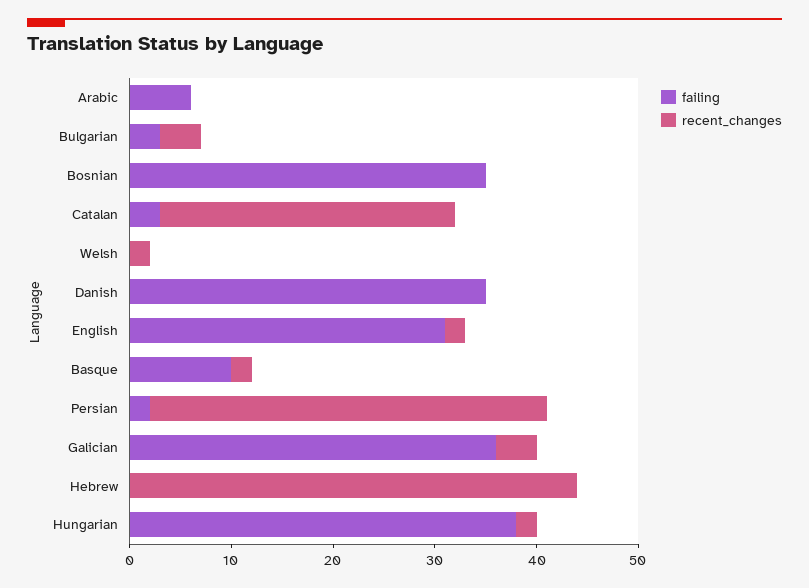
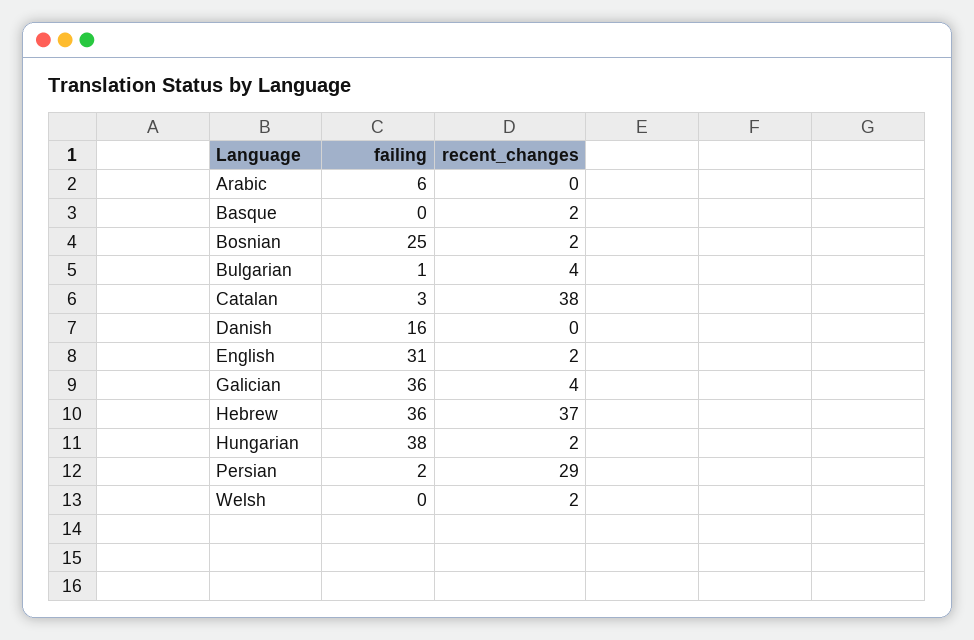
failing, Bulgarian: 3 -> 1
failing, Bosnian: 35 -> 25
recent_changes, Bosnian: 0 -> 2
recent_changes, Catalan: 29 -> 38
failing, Danish: 35 -> 16
failing, Basque: 10 -> 0
recent_changes, Persian: 39 -> 29
failing, Hebrew: 0 -> 36
recent_changes, Hebrew: 44 -> 37

